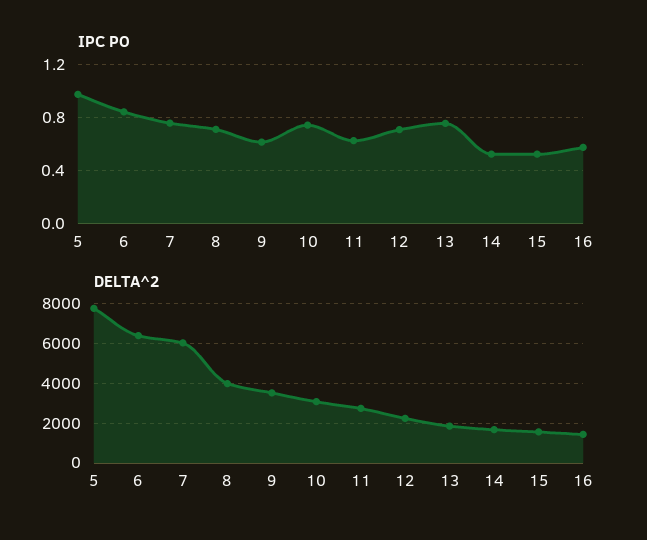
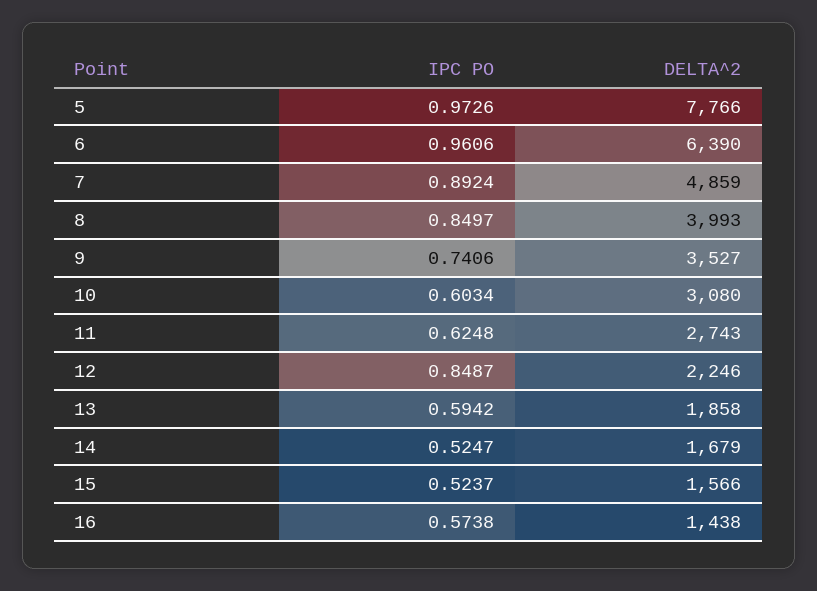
IPC PO, 6: 0.85 -> 0.9606
IPC PO, 7: 0.75 -> 0.8924
IPC PO, 8: 0.7 -> 0.8497
IPC PO, 9: 0.6 -> 0.7406
IPC PO, 10: 0.75 -> 0.6034
IPC PO, 12: 0.7 -> 0.8487
IPC PO, 13: 0.75 -> 0.5942
DELTA^2, 7: 6000 -> 4859

